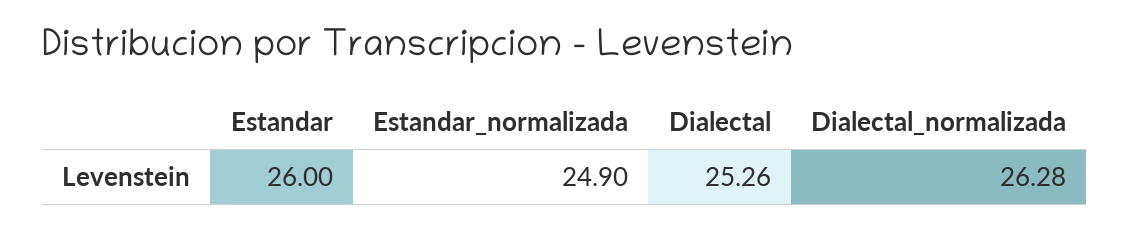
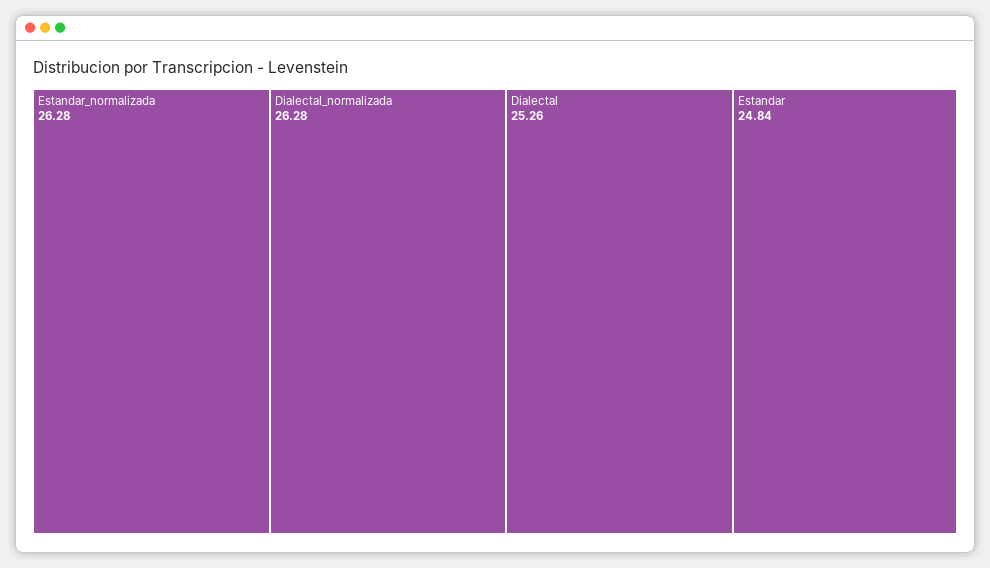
Estandar: 26 -> 24.84
Estandar_normalizada: 24.9 -> 26.28

